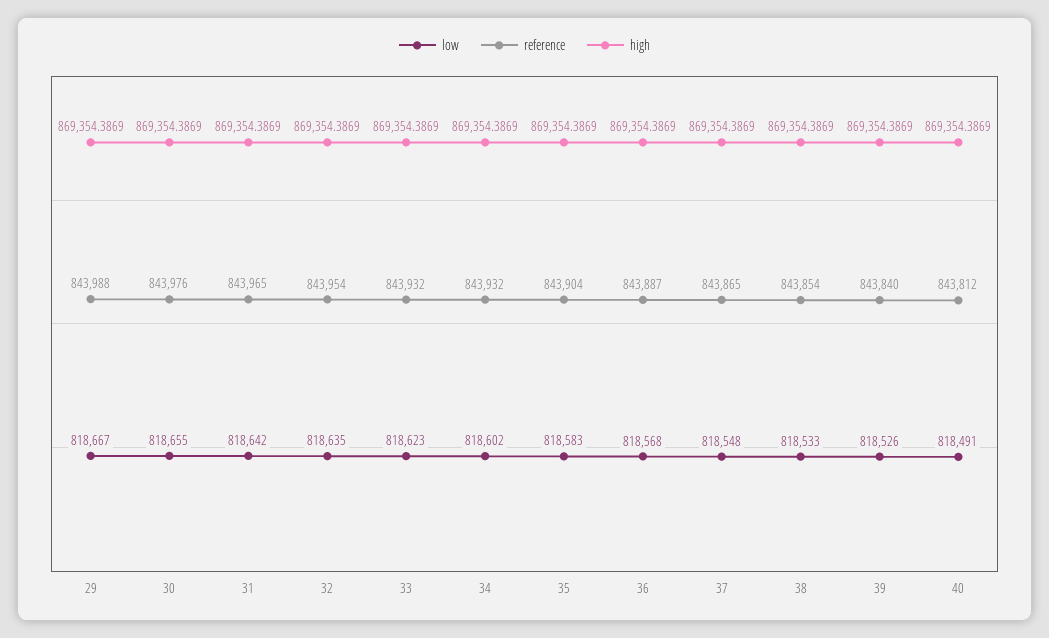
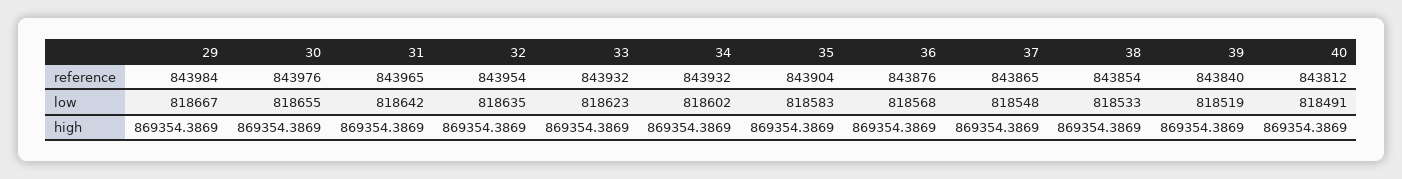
reference, 29: 843988 -> 843984
reference, 36: 843887 -> 843876
low, 39: 818526 -> 818519

